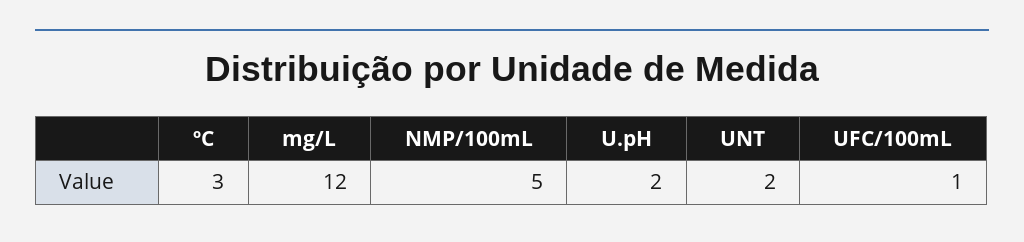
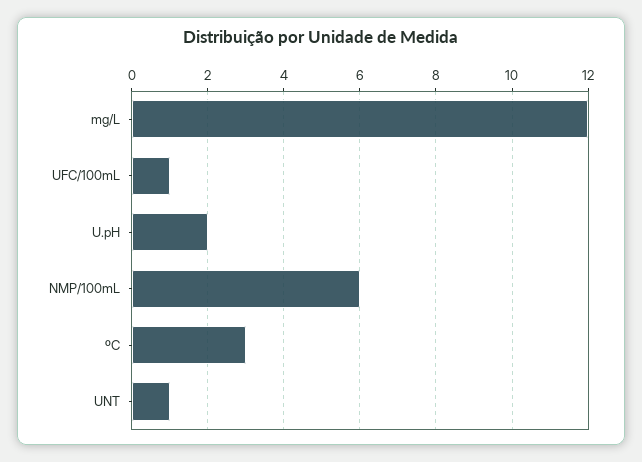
NMP/100mL: 5 -> 6
UNT: 2 -> 1

